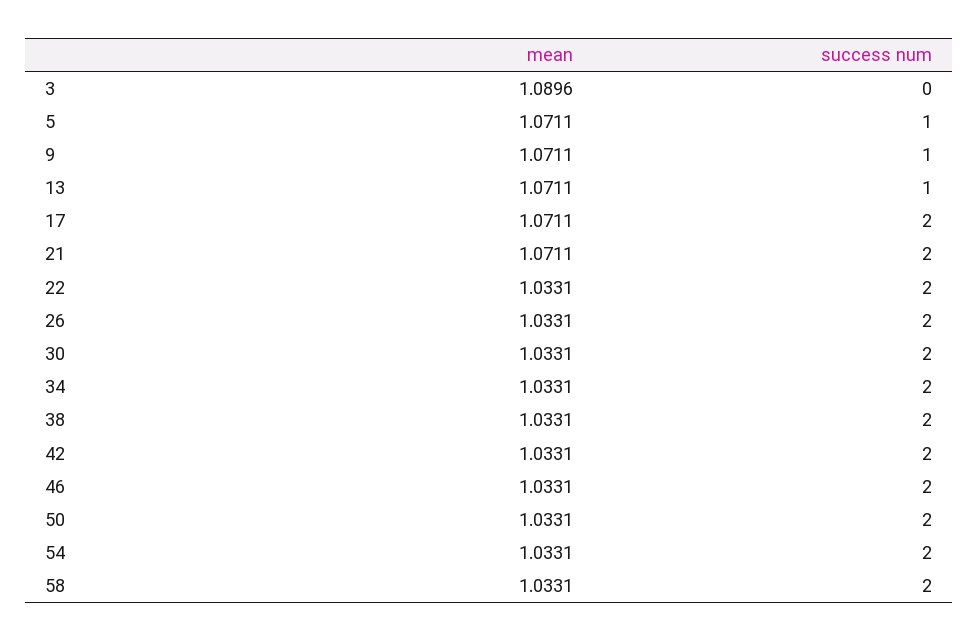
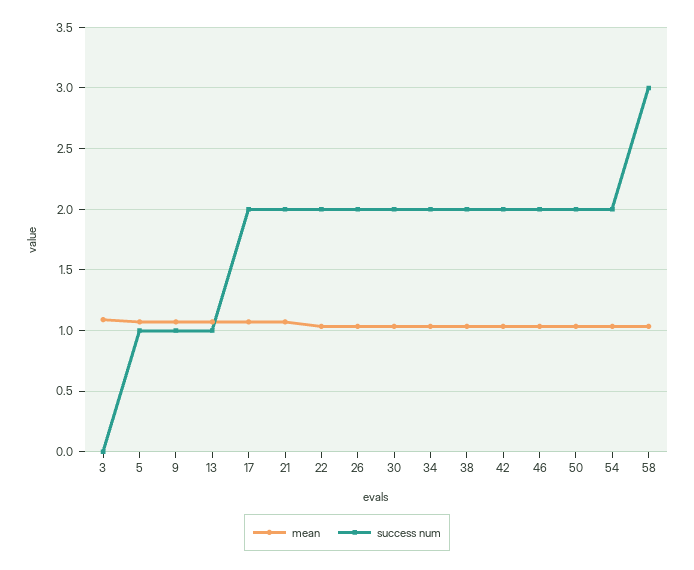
success num, 58: 2 -> 3

